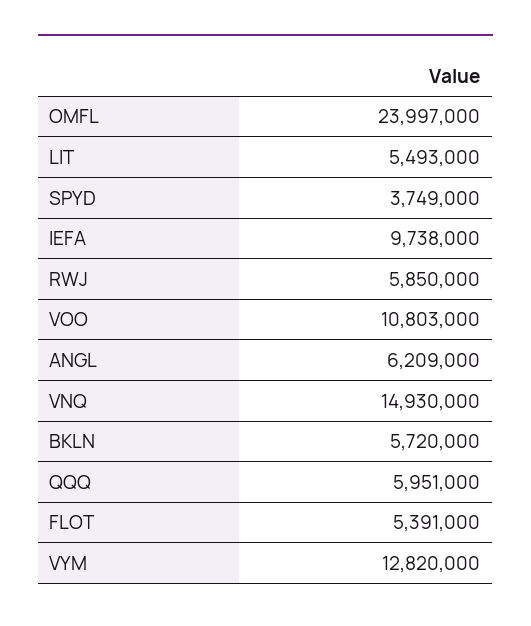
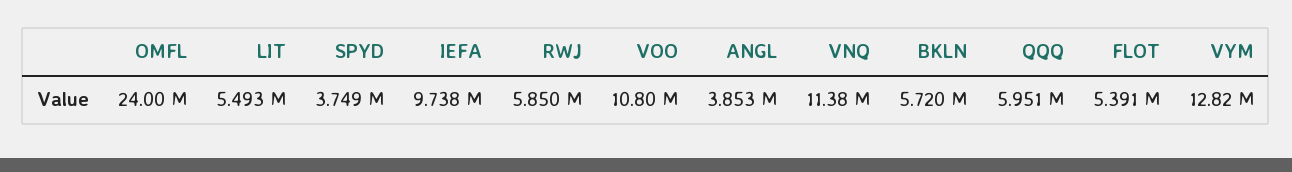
ANGL: 6209000 -> 3853000
VNQ: 14930000 -> 11380000

